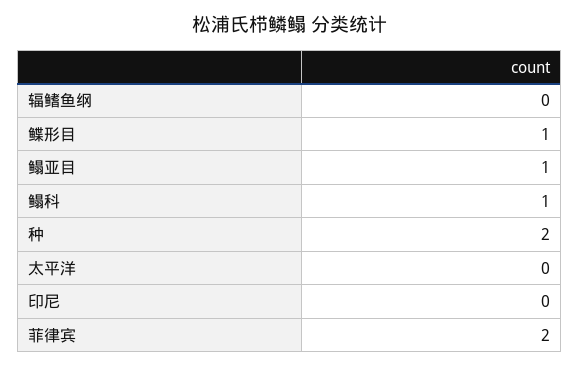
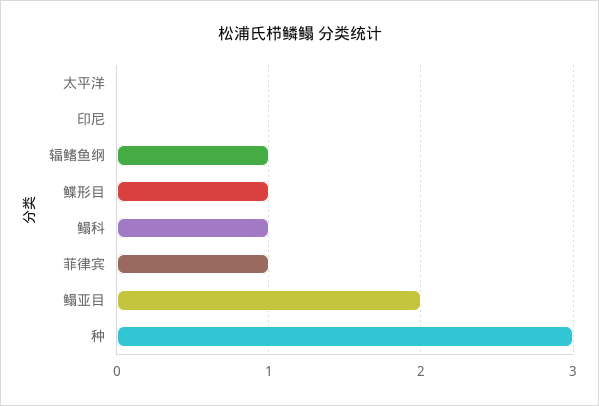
辐鳍鱼纲: 0 -> 1
鳎亚目: 1 -> 2
种: 2 -> 3
菲律宾: 2 -> 1

